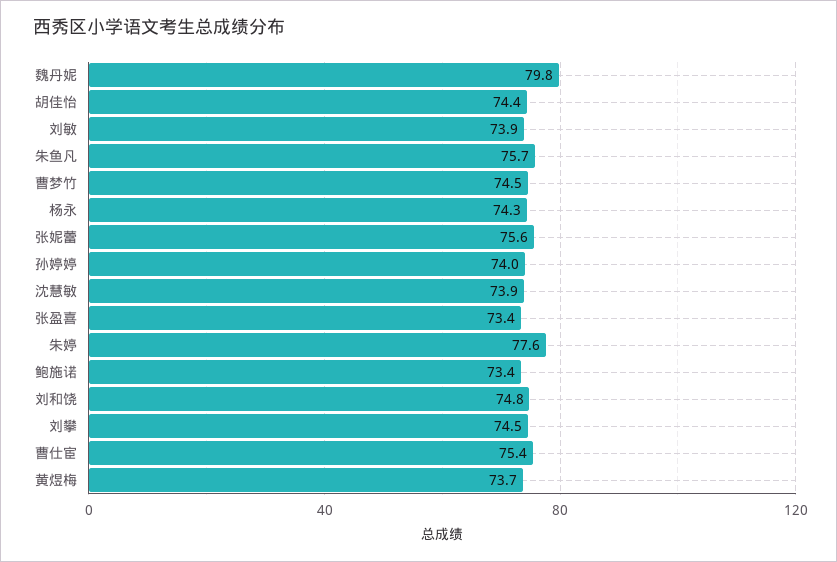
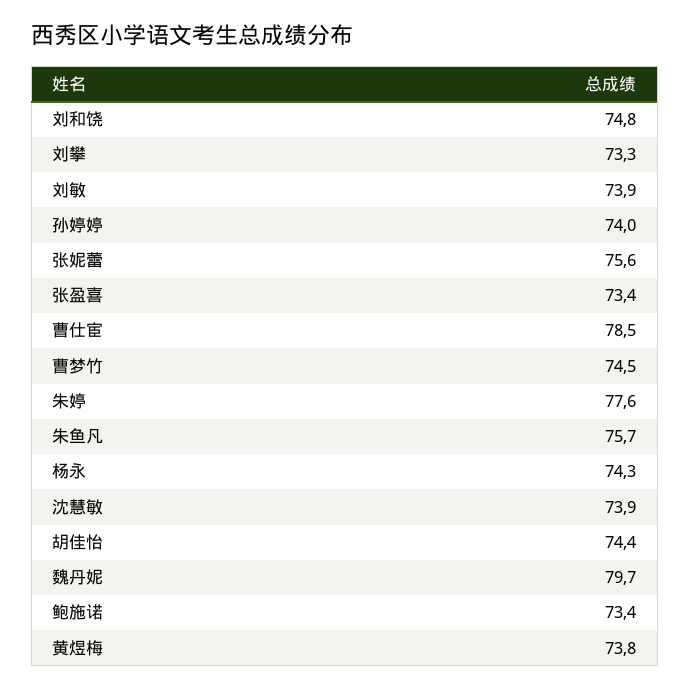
魏丹妮: 79.8 -> 79.7
刘攀: 74.5 -> 73.3
曹仕宦: 75.4 -> 78.5
黄煜梅: 73.7 -> 73.8

